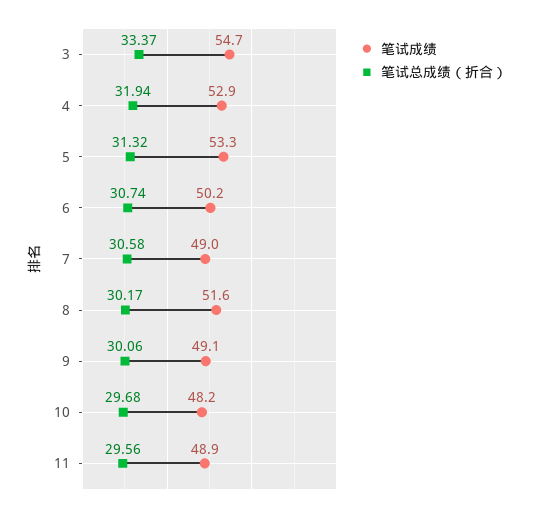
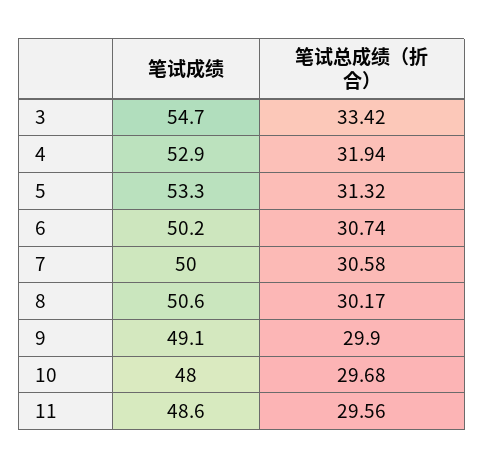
笔试总成绩（折合）, 3: 33.37 -> 33.42
笔试成绩, 7: 49 -> 50
笔试成绩, 8: 51.6 -> 50.6
笔试总成绩（折合）, 9: 30.06 -> 29.9
笔试成绩, 10: 48.2 -> 48
笔试成绩, 11: 48.9 -> 48.6

